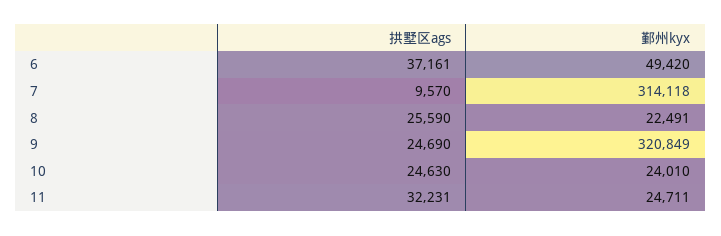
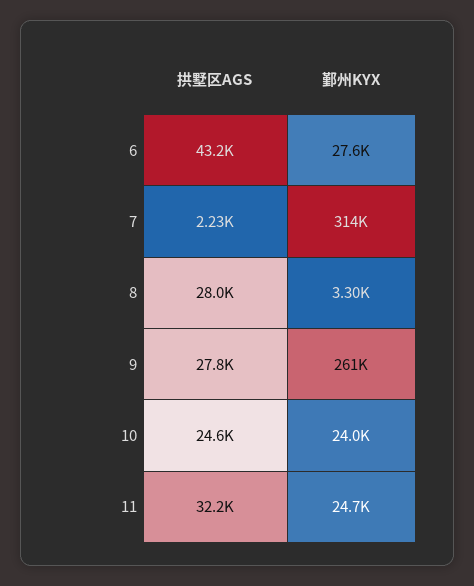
拱墅区ags, 6: 37161 -> 43200
鄞州kyx, 6: 49420 -> 27600
拱墅区ags, 7: 9570 -> 2230
拱墅区ags, 8: 25590 -> 28000
鄞州kyx, 8: 22491 -> 3300
拱墅区ags, 9: 24690 -> 27800
鄞州kyx, 9: 320849 -> 261000

